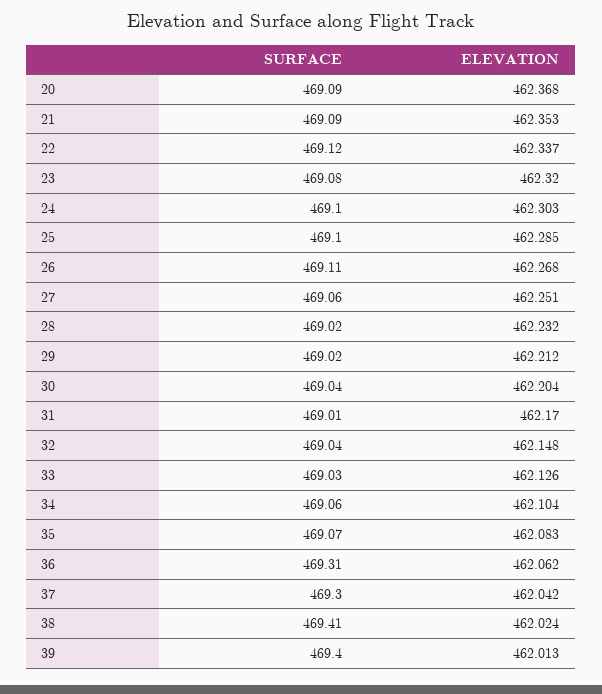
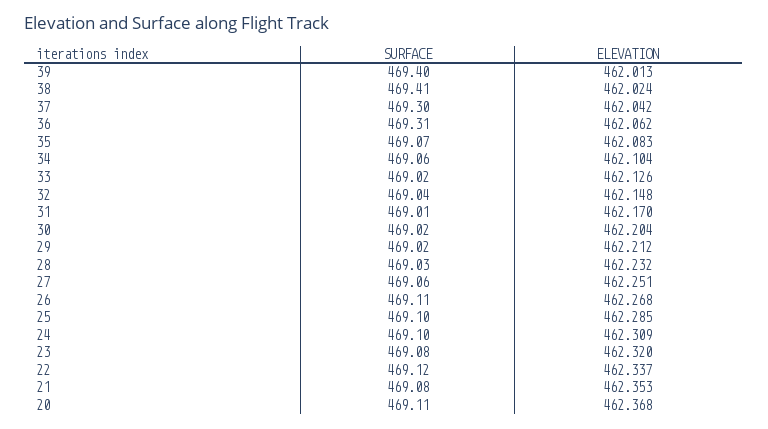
SURFACE, 20: 469.09 -> 469.11
SURFACE, 21: 469.09 -> 469.08
ELEVATION, 24: 462.303 -> 462.309
SURFACE, 28: 469.02 -> 469.03
SURFACE, 30: 469.04 -> 469.02
SURFACE, 33: 469.03 -> 469.02

